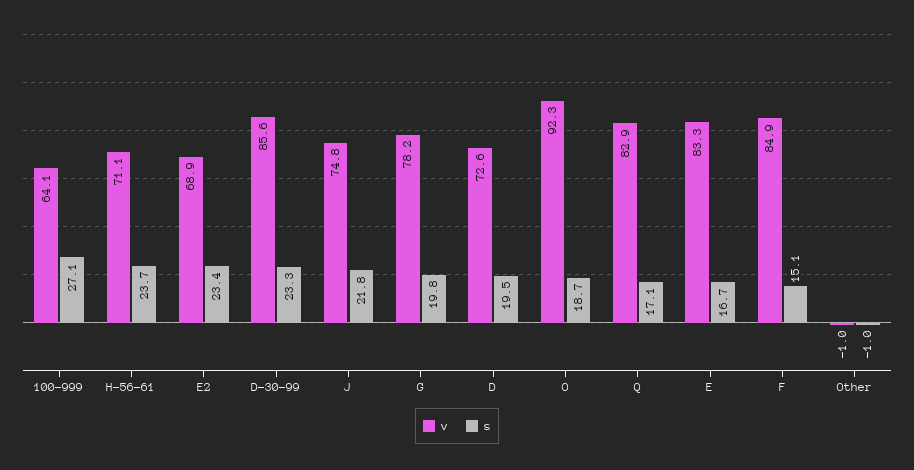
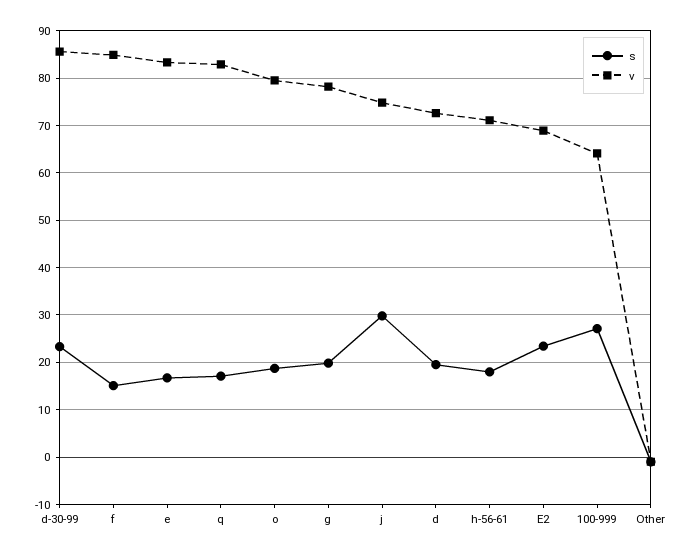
s, H-56-61: 23.7 -> 18
s, J: 21.8 -> 30
v, O: 92.3 -> 80

